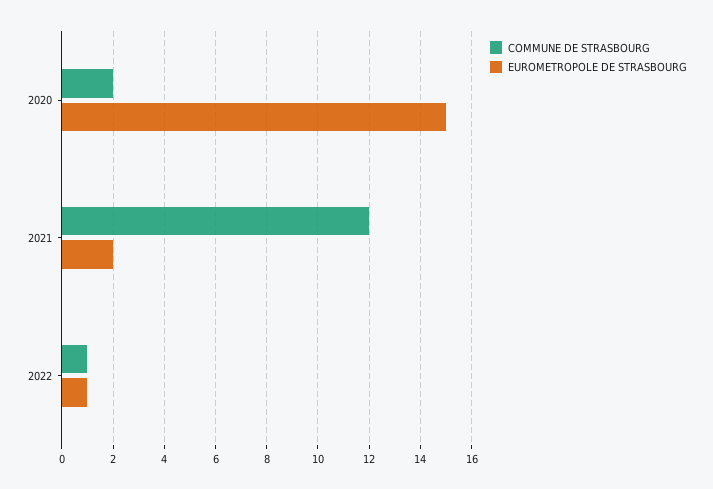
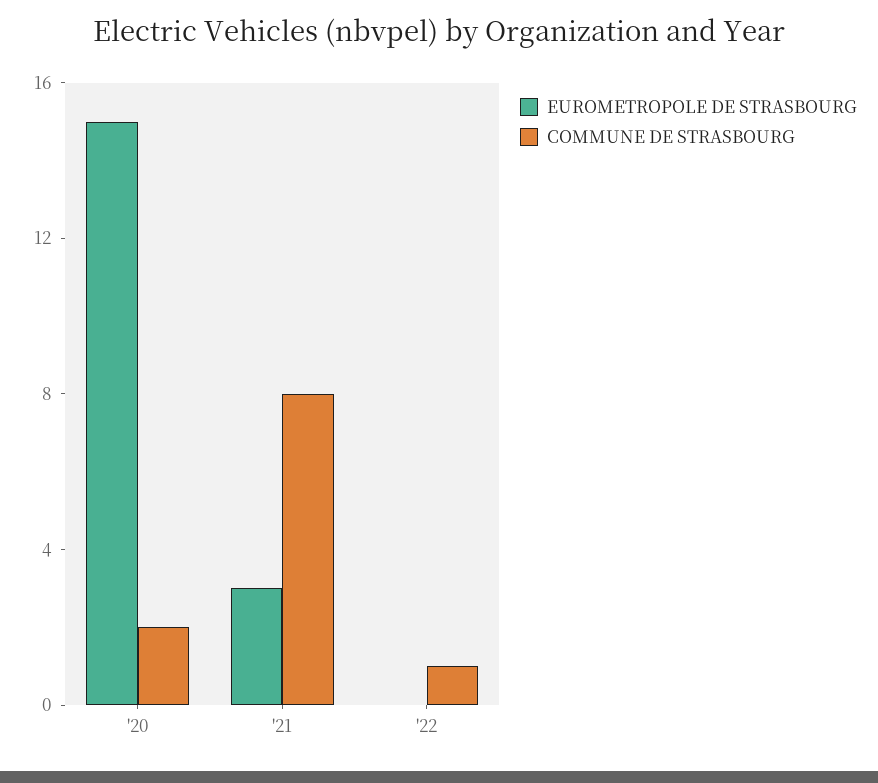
COMMUNE DE STRASBOURG, 2021: 12 -> 8
EUROMETROPOLE DE STRASBOURG, 2021: 2 -> 3
EUROMETROPOLE DE STRASBOURG, 2022: 1 -> 0

